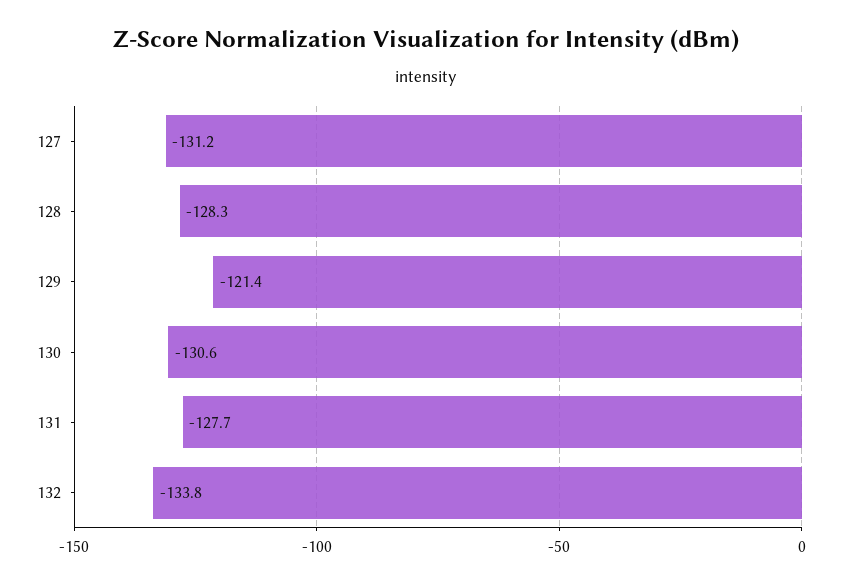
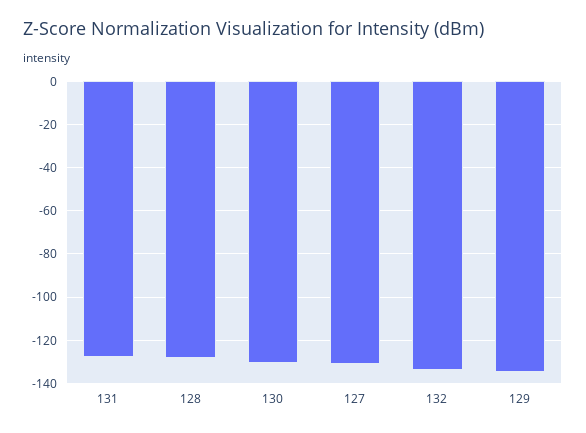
129: -121.4 -> -135

